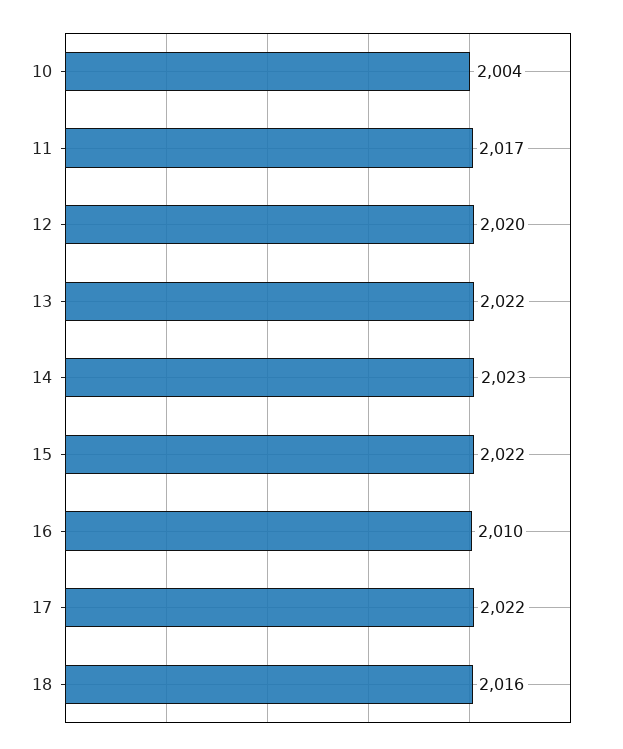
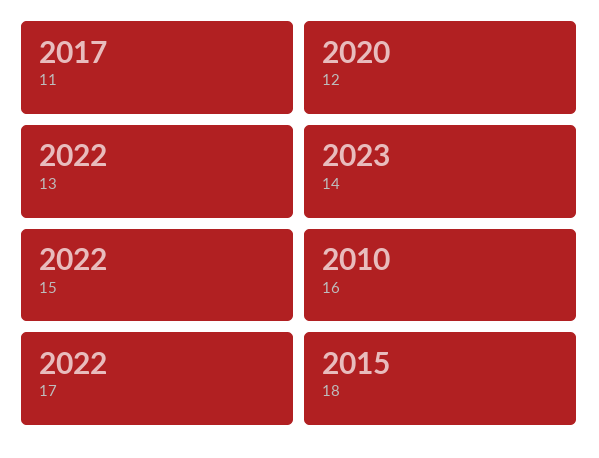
10: 2004 -> none
18: 2016 -> 2015

